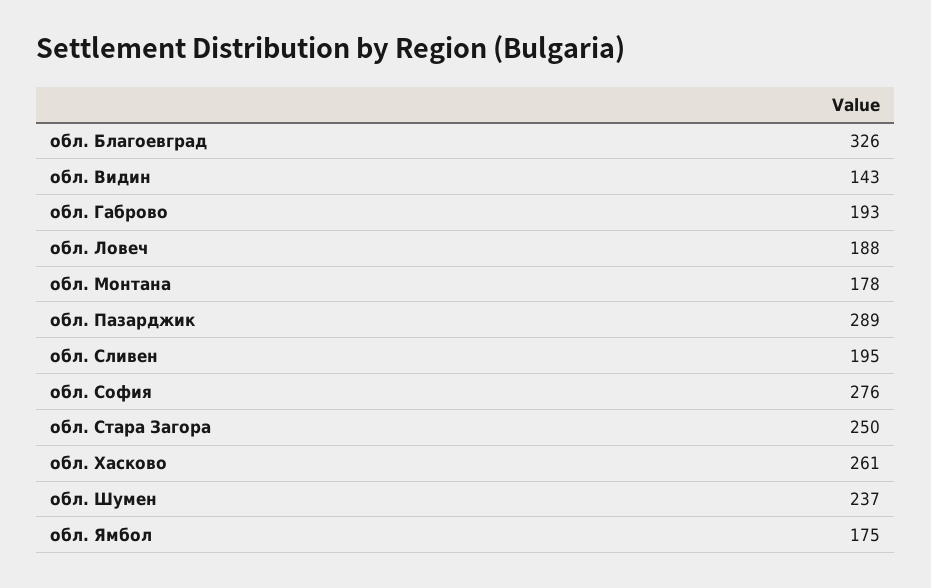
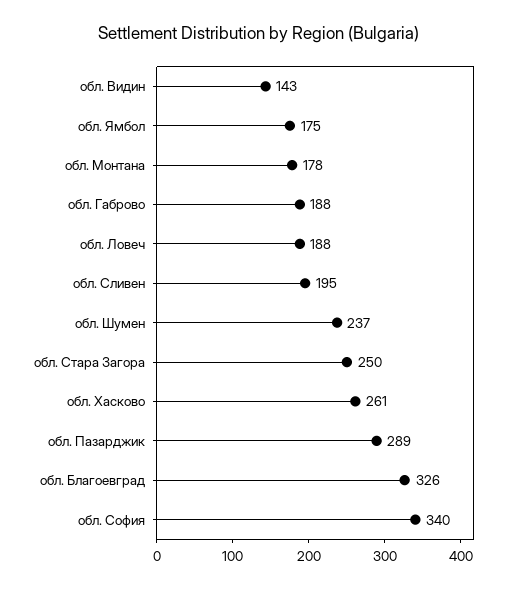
обл. Габрово: 193 -> 188
обл. София: 276 -> 340

